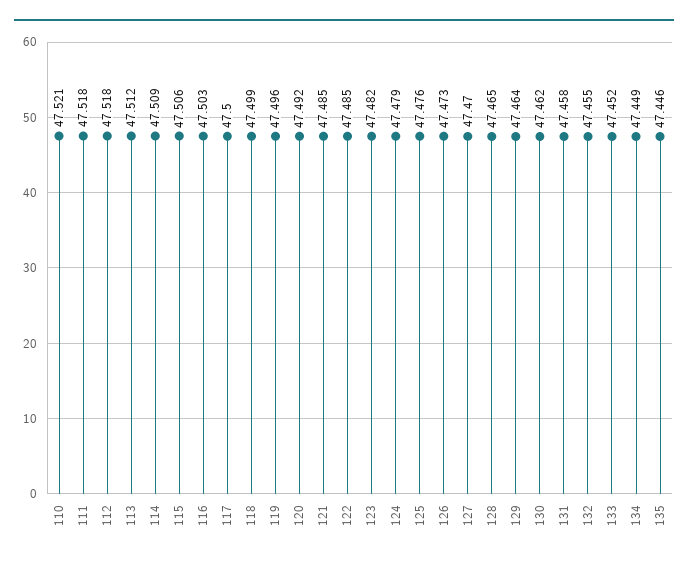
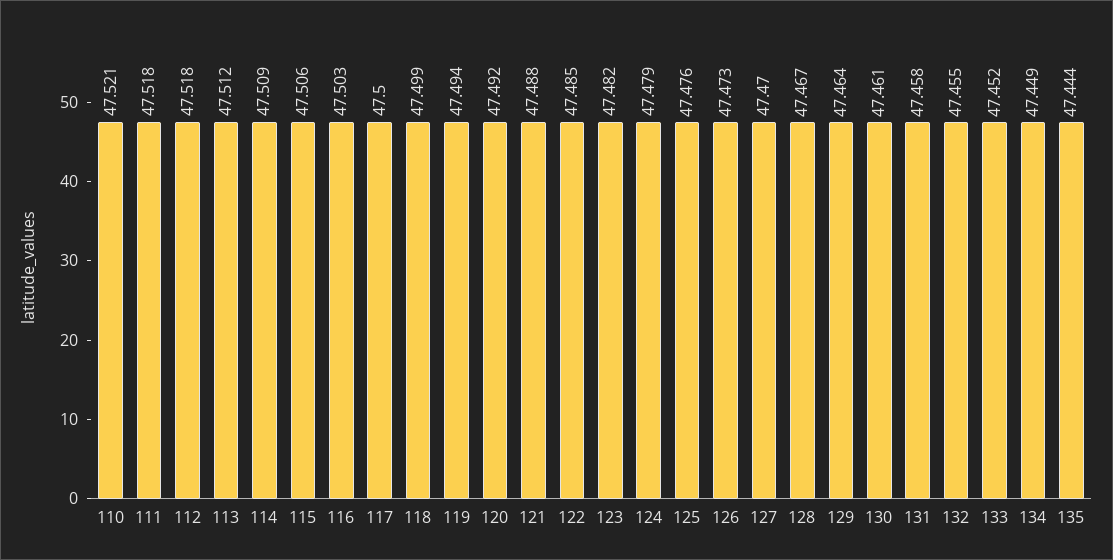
119: 47.496 -> 47.494
121: 47.485 -> 47.488
128: 47.465 -> 47.467
130: 47.462 -> 47.461
135: 47.446 -> 47.444

